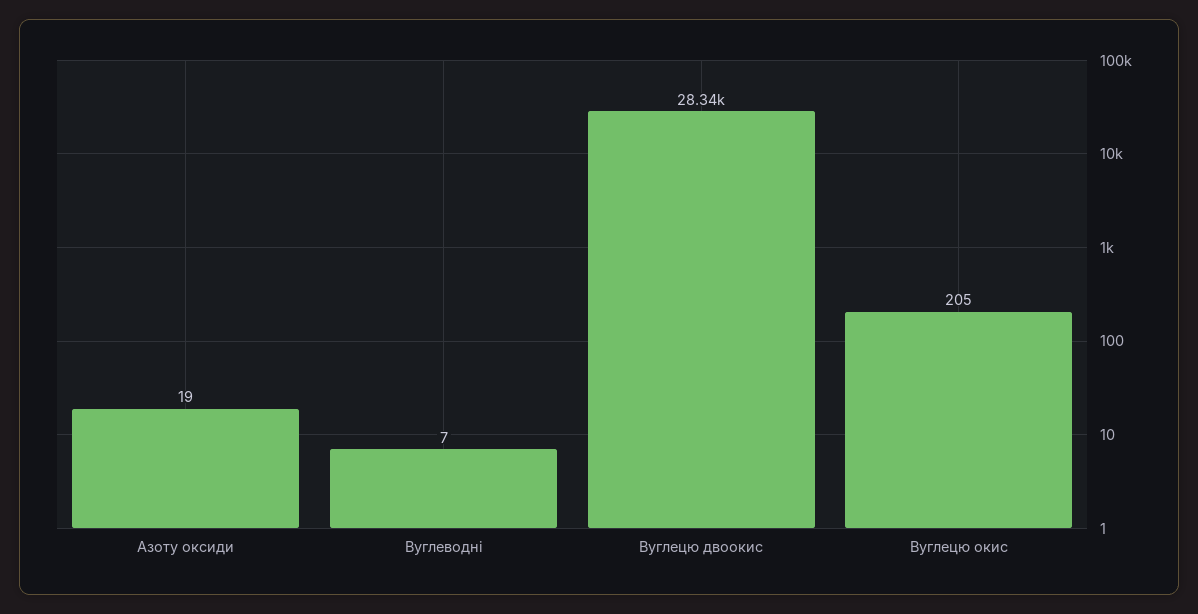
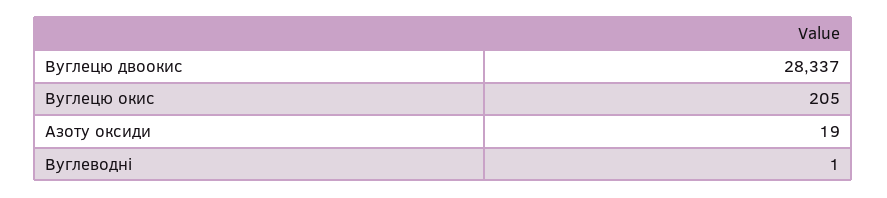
Вуглеводні: 7 -> 1

